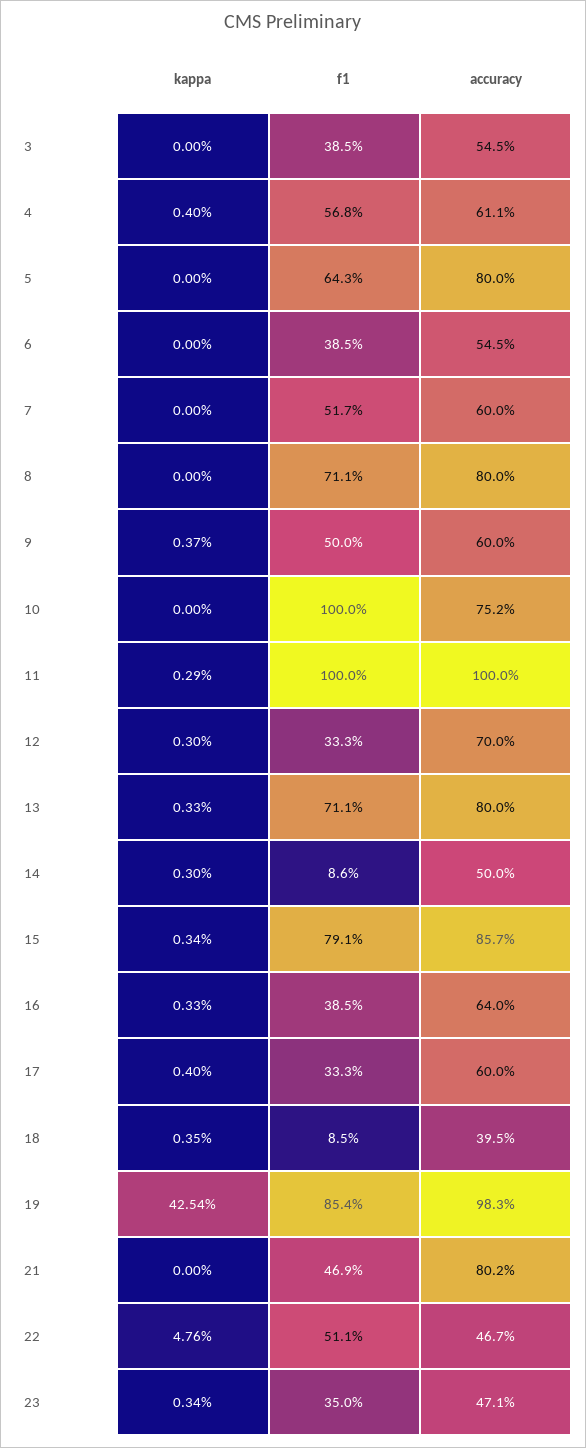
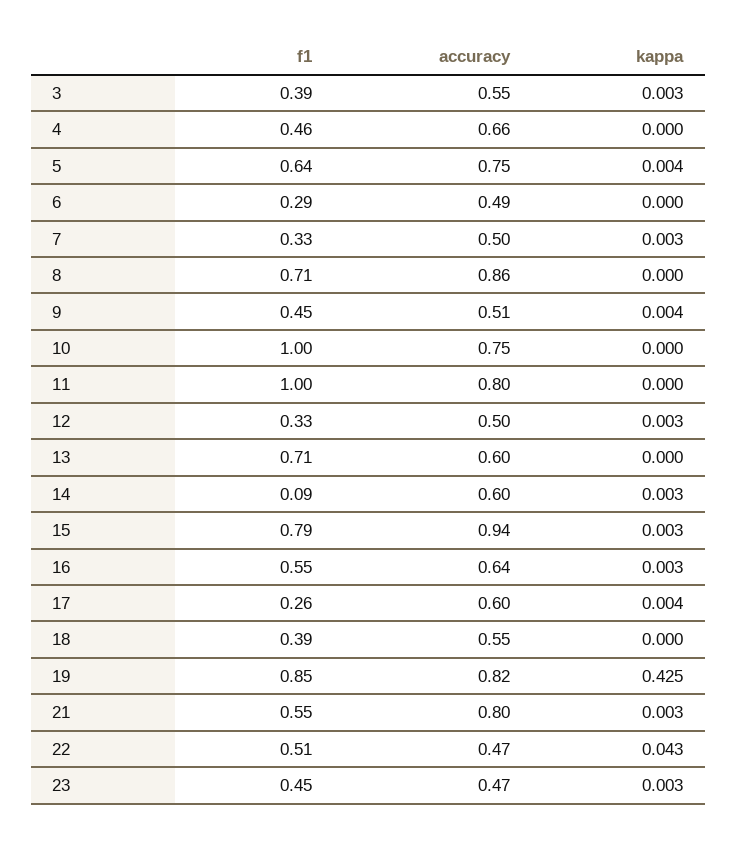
kappa, 3: 0 -> 0.003
kappa, 4: 0.004 -> 0
f1, 4: 0.568 -> 0.46
accuracy, 4: 0.611 -> 0.66
kappa, 5: 0 -> 0.004
accuracy, 5: 0.8 -> 0.75
f1, 6: 0.385 -> 0.29
accuracy, 6: 0.545 -> 0.49
kappa, 7: 0 -> 0.003
f1, 7: 0.517 -> 0.33
accuracy, 7: 0.6 -> 0.5
accuracy, 8: 0.8 -> 0.86
f1, 9: 0.5 -> 0.45
accuracy, 9: 0.6 -> 0.51
kappa, 11: 0.0029 -> 0
accuracy, 11: 1 -> 0.8
accuracy, 12: 0.7 -> 0.5
kappa, 13: 0.0033 -> 0
accuracy, 13: 0.8 -> 0.6
accuracy, 14: 0.5 -> 0.6
accuracy, 15: 0.857 -> 0.94
f1, 16: 0.385 -> 0.55
f1, 17: 0.333 -> 0.26
kappa, 18: 0.0035 -> 0
f1, 18: 0.085 -> 0.39
accuracy, 18: 0.395 -> 0.55
accuracy, 19: 0.983 -> 0.82
kappa, 21: 0 -> 0.003
f1, 21: 0.469 -> 0.55
kappa, 22: 0.0476 -> 0.043
f1, 23: 0.35 -> 0.45

